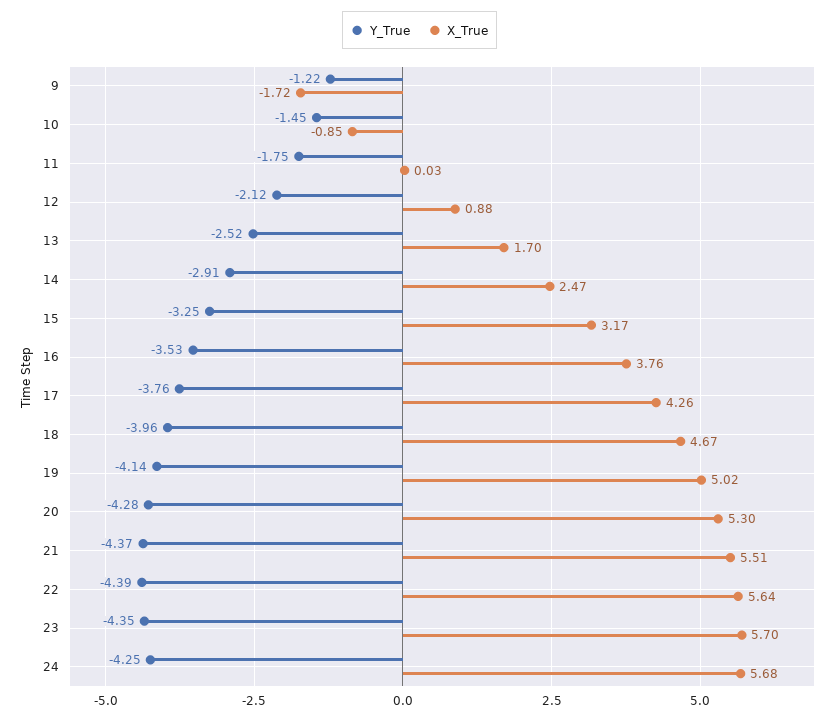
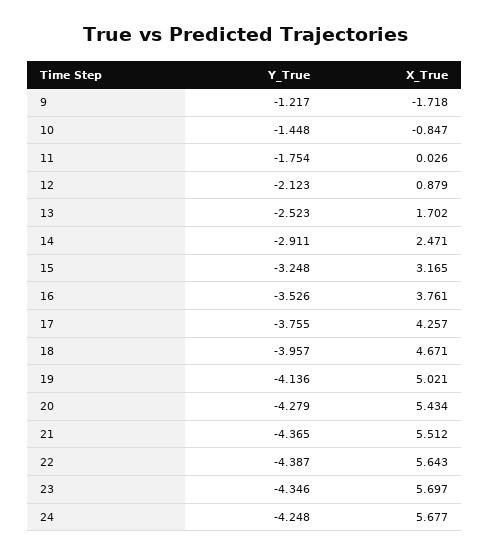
X_True, 20: 5.3 -> 5.434

